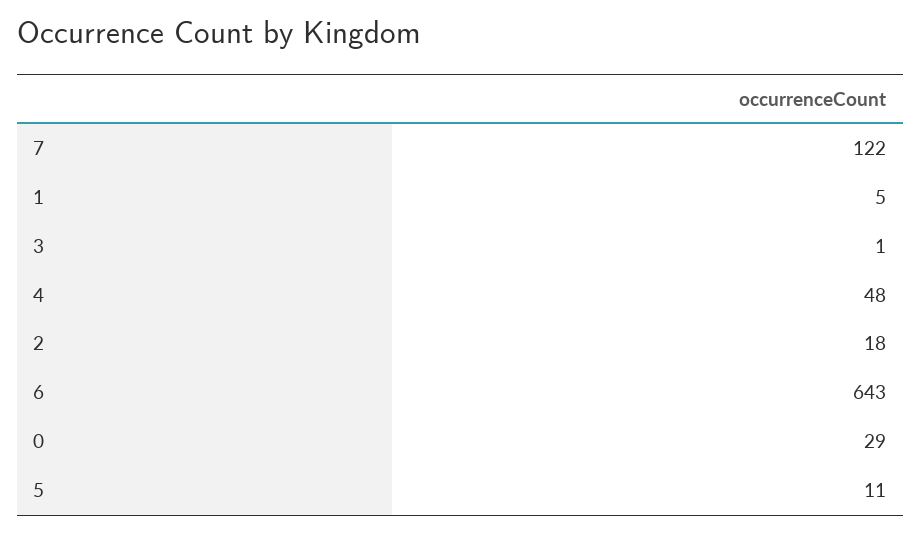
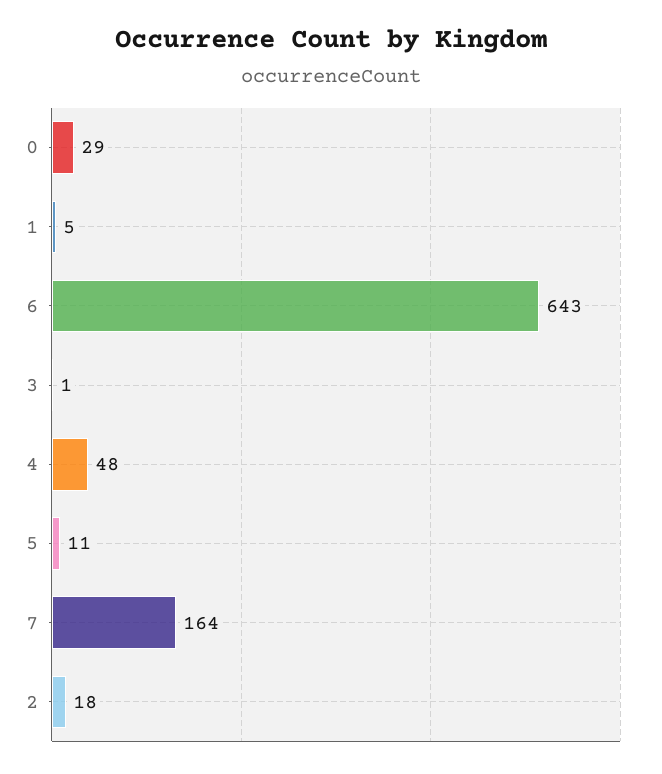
7: 122 -> 164

